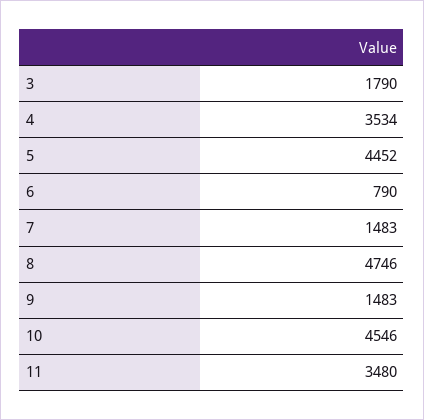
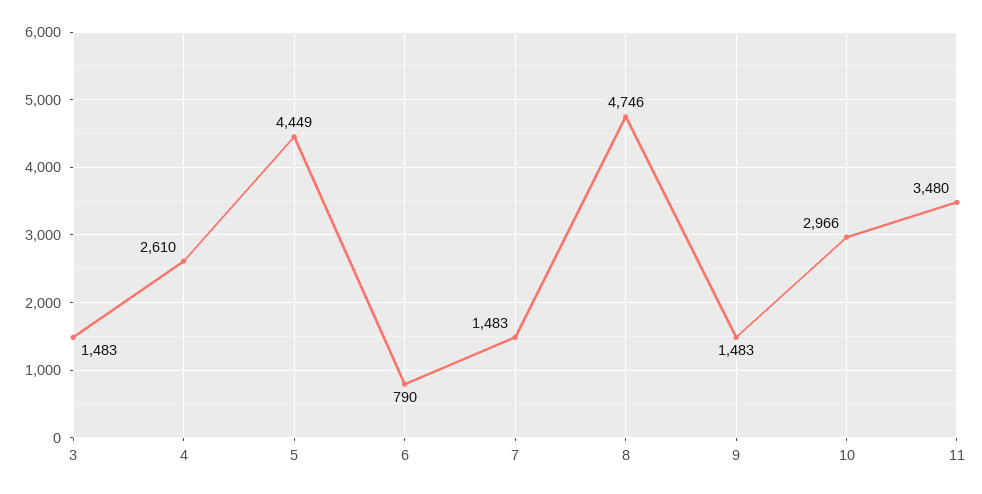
3: 1790 -> 1483
4: 3534 -> 2610
5: 4452 -> 4449
10: 4546 -> 2966

